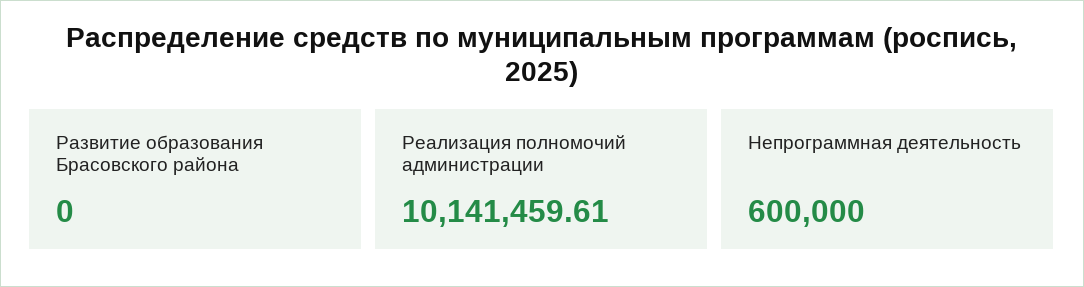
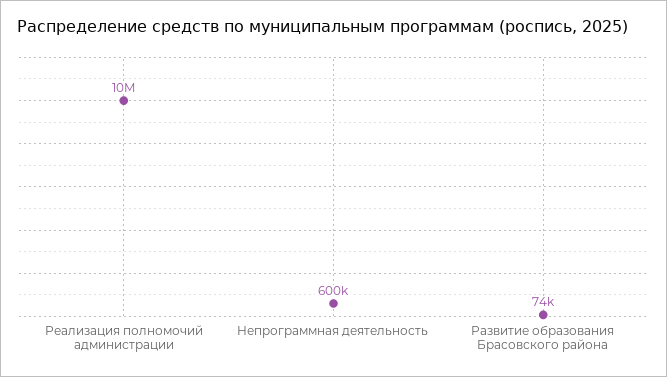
Развитие образования Брасовского района: 0 -> 74000

